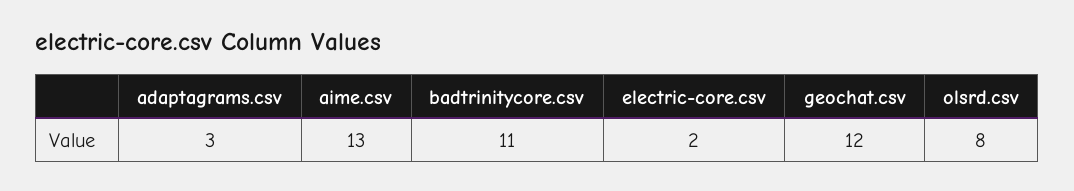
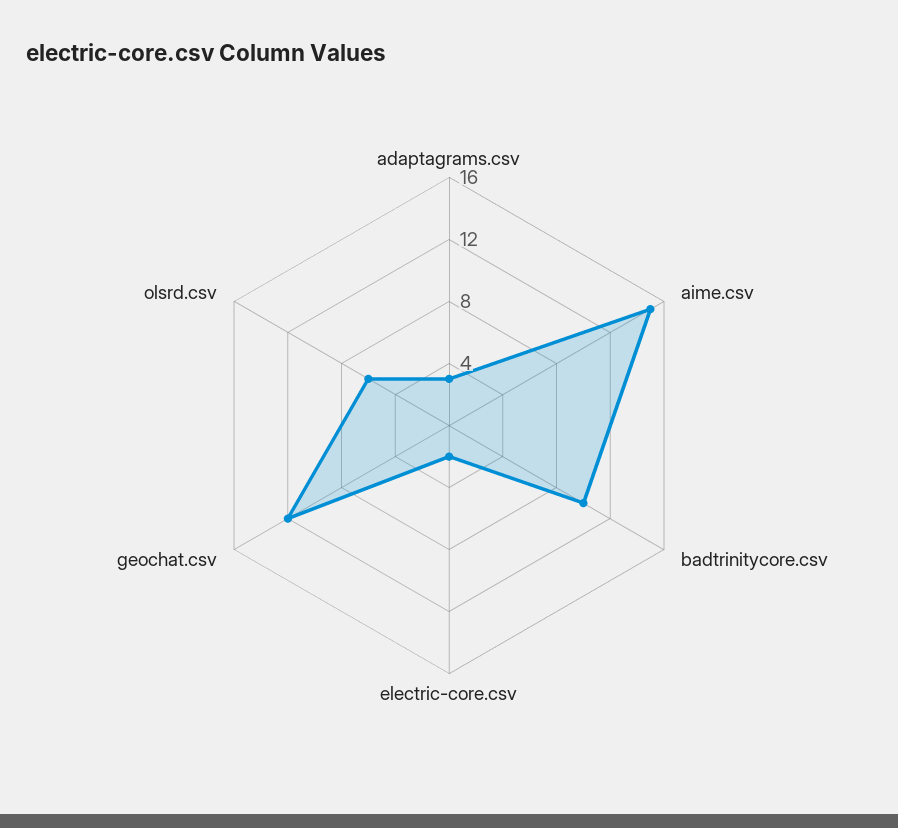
aime.csv: 13 -> 15
badtrinitycore.csv: 11 -> 10
olsrd.csv: 8 -> 6

